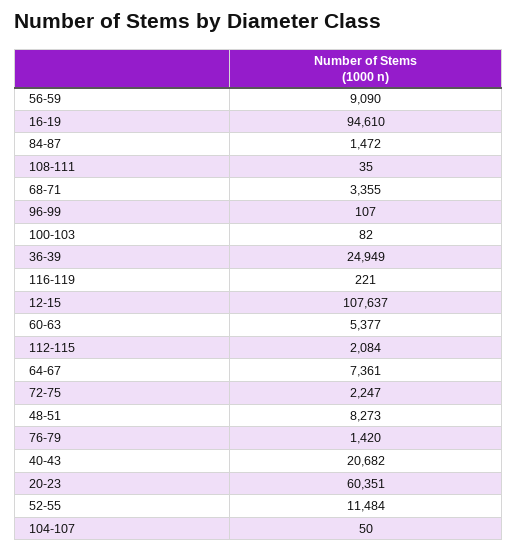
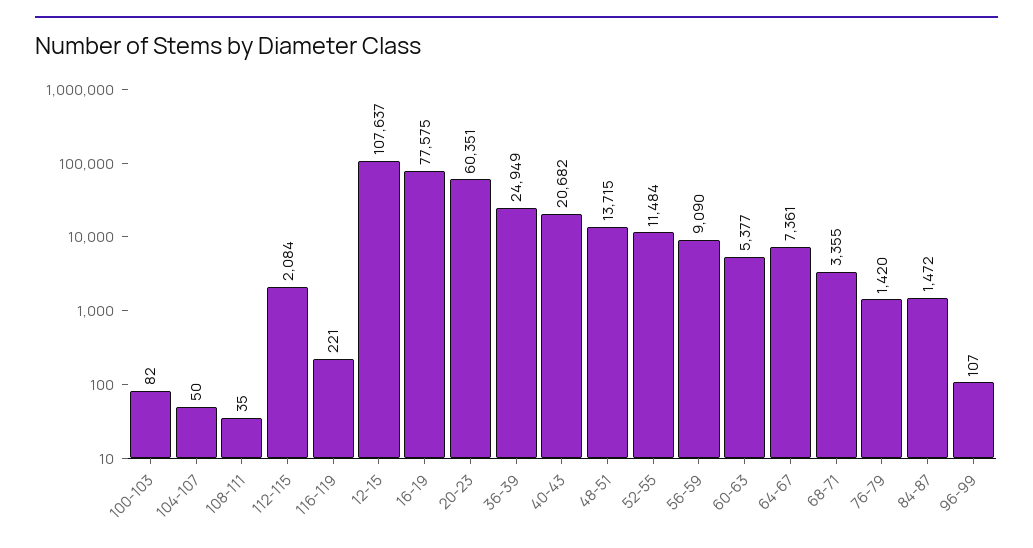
16-19: 94610 -> 77575
72-75: 2247 -> none
48-51: 8273 -> 13715

